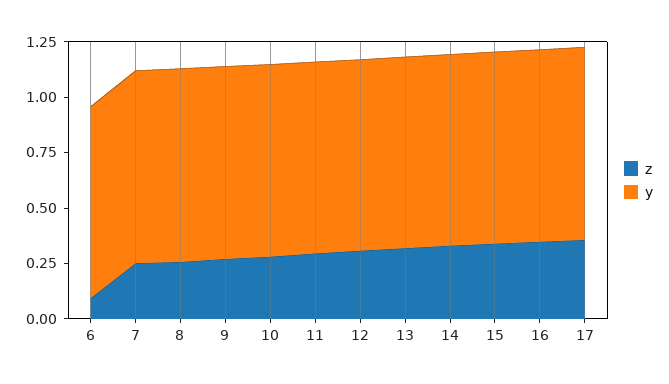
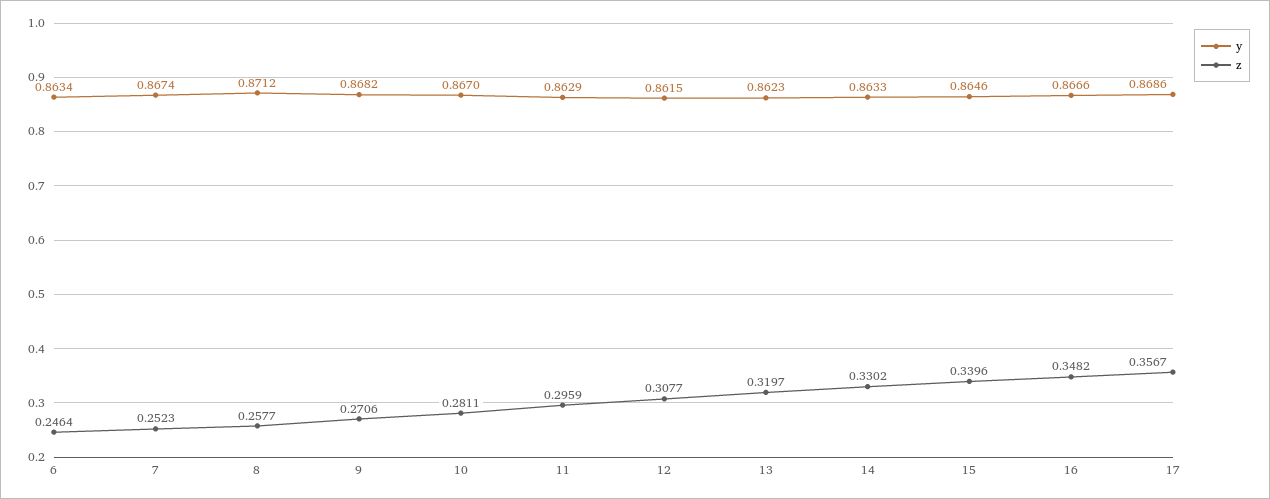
z, 6: 0.1 -> 0.2464

